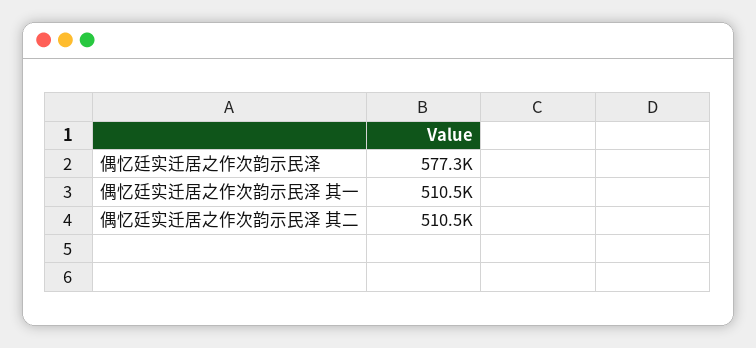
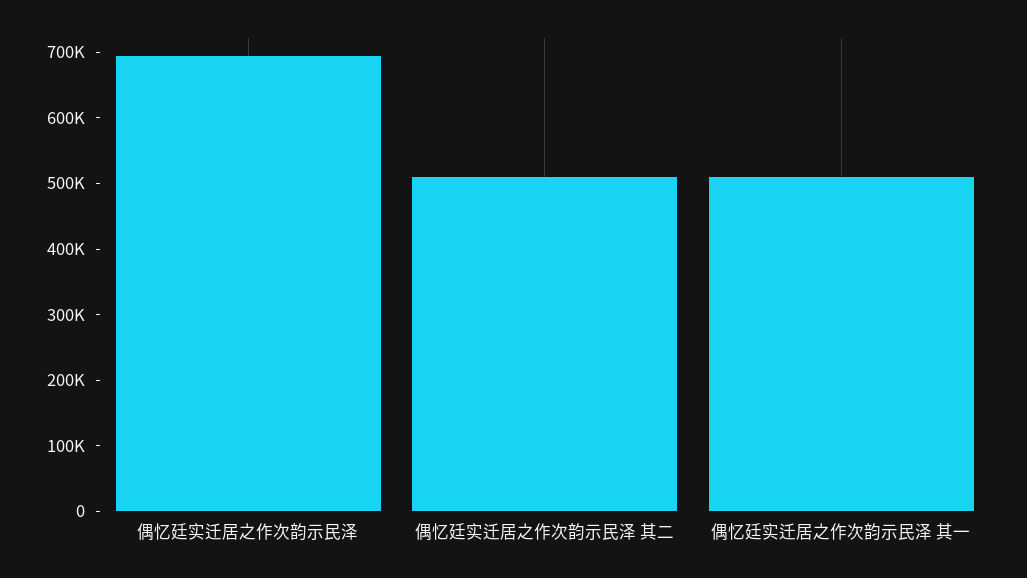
偶忆廷实迁居之作次韵示民泽: 577300 -> 700000

